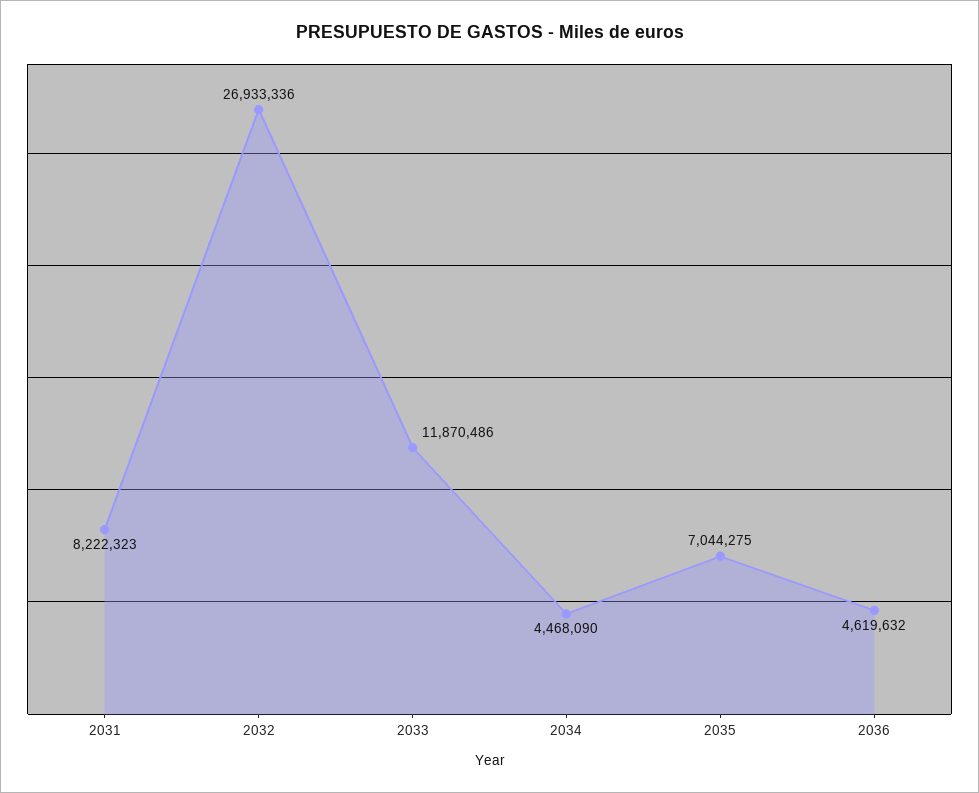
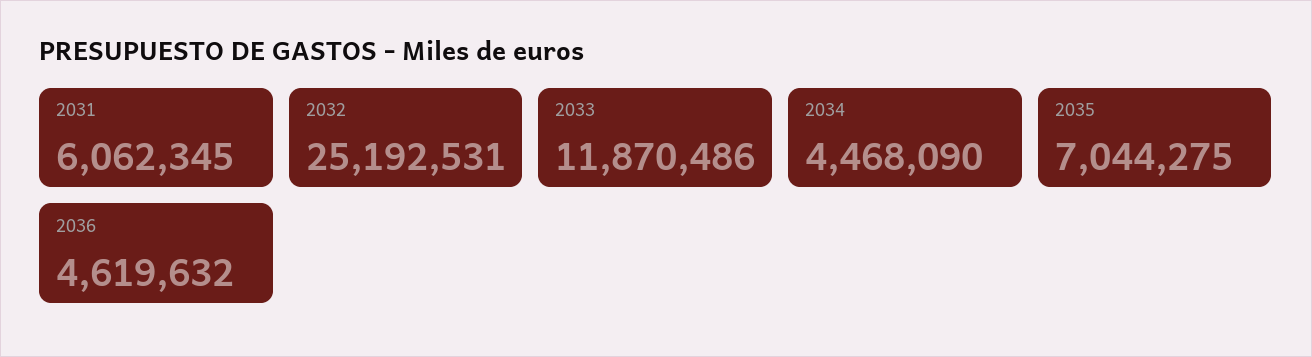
2031: 8222323 -> 6062345
2032: 26933336 -> 25192531

